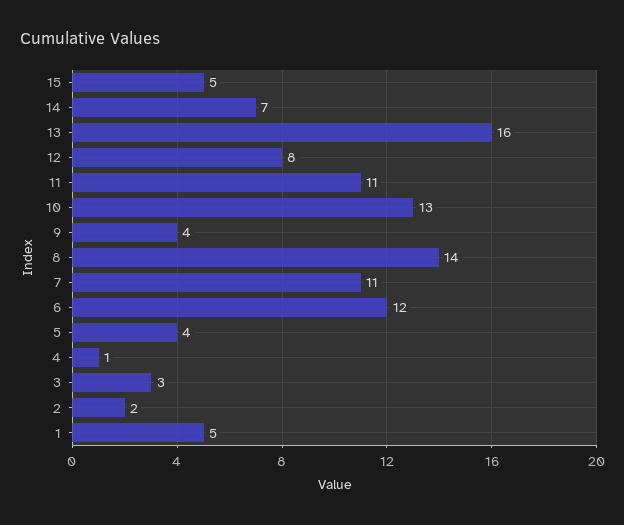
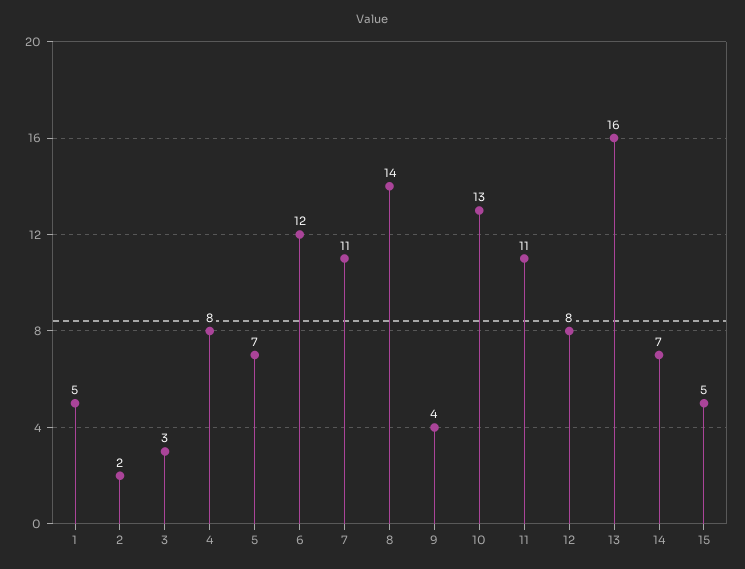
5: 4 -> 7
4: 1 -> 8

